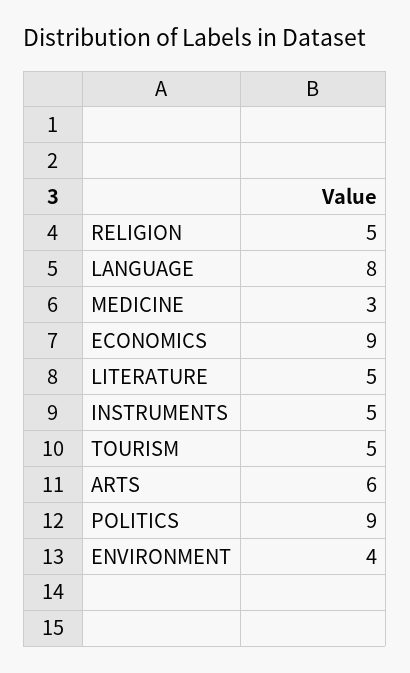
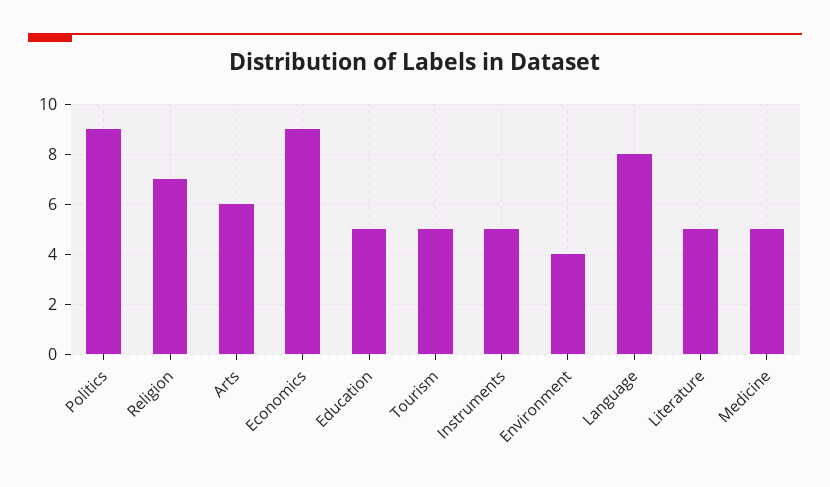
RELIGION: 5 -> 7
MEDICINE: 3 -> 5
Education: none -> 5

